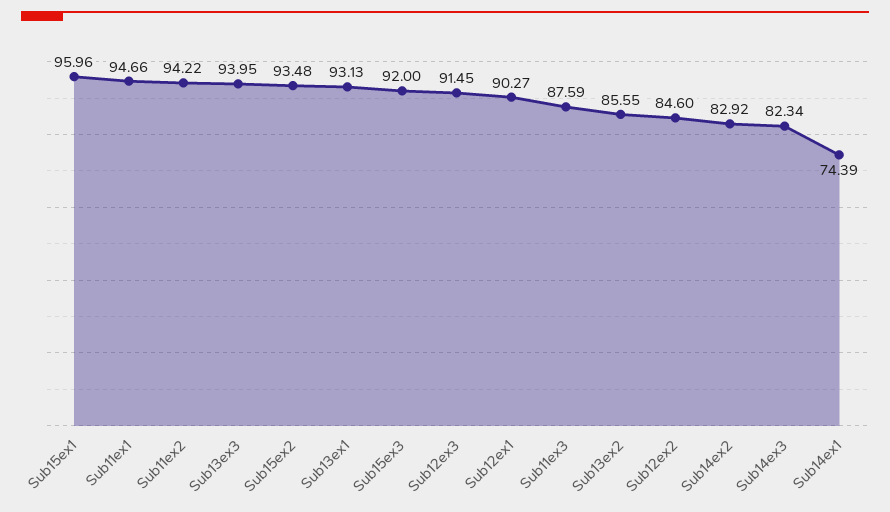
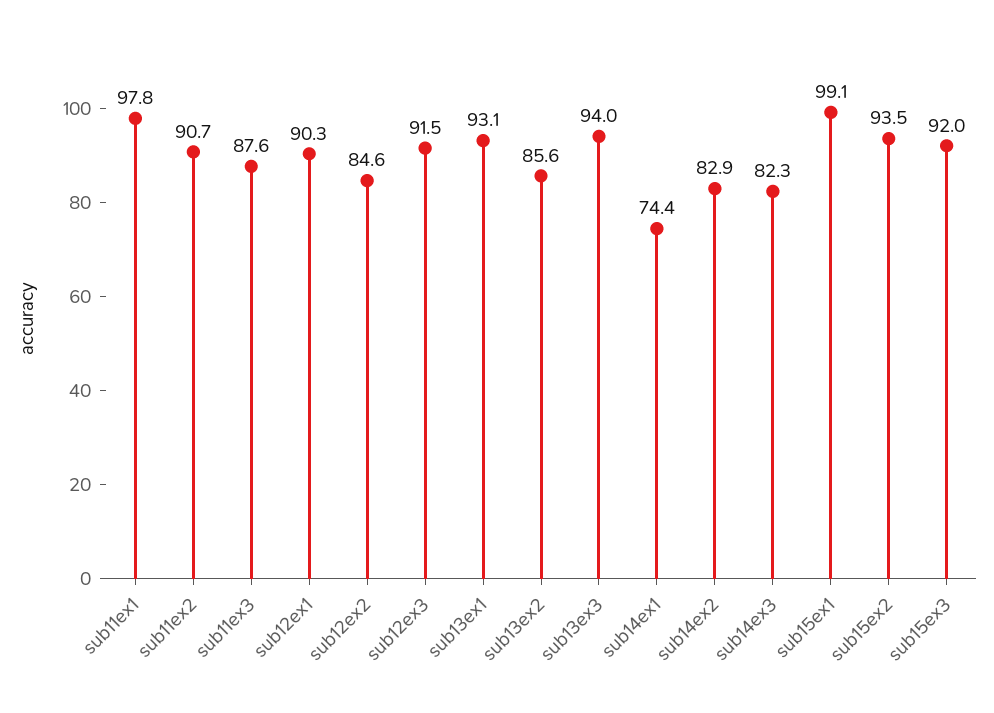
Sub15ex1: 95.96 -> 99.1
Sub11ex1: 94.66 -> 97.8
Sub11ex2: 94.22 -> 90.7

